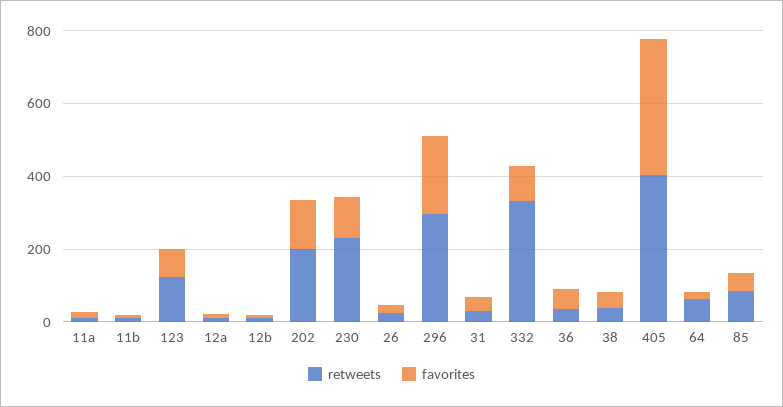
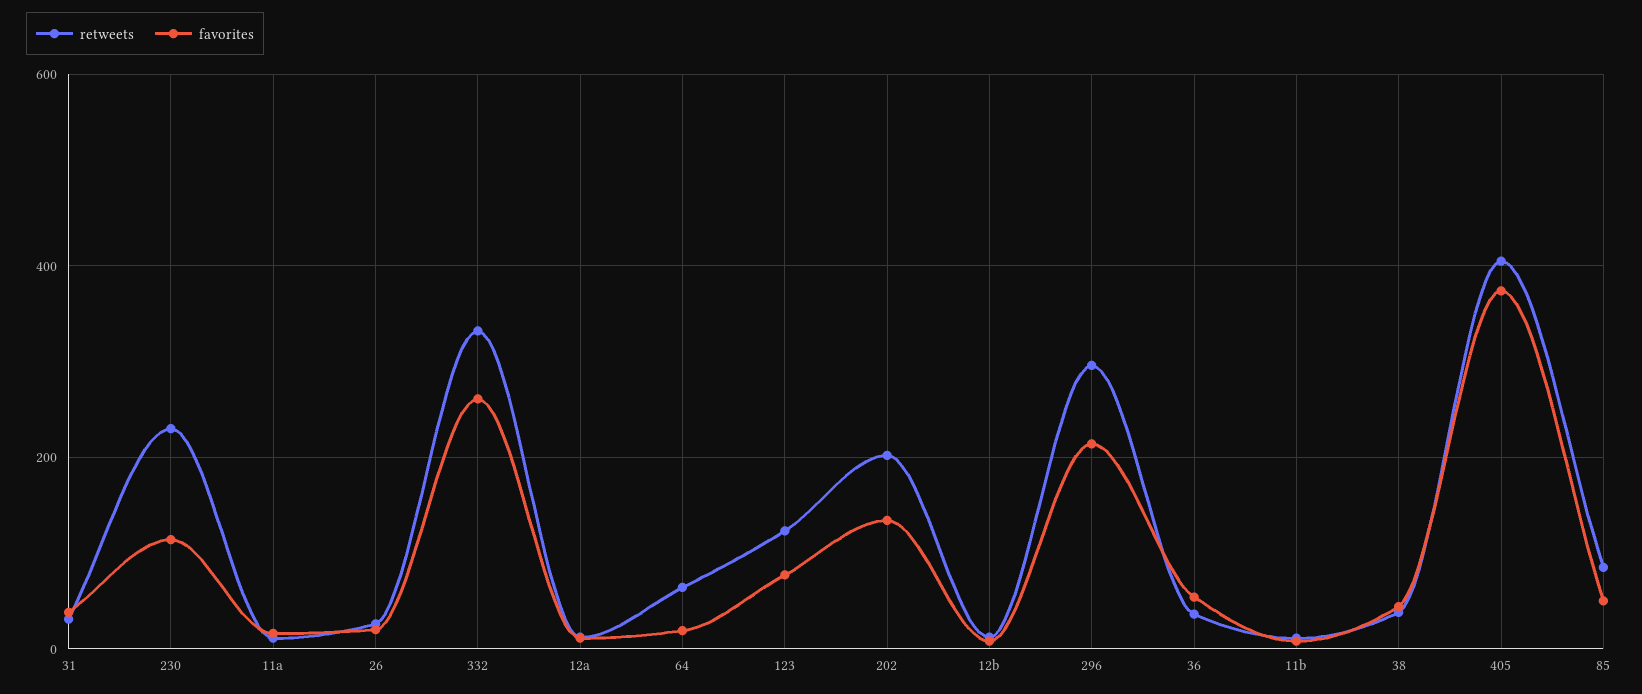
favorites, 332: 100 -> 260

